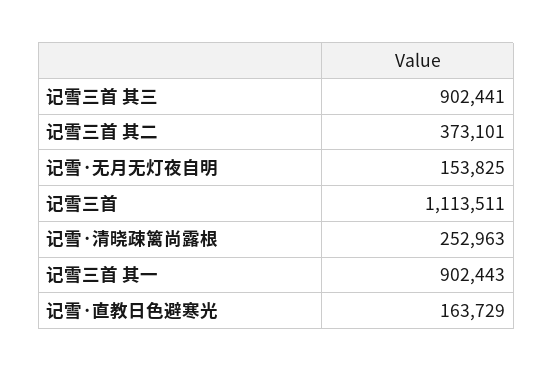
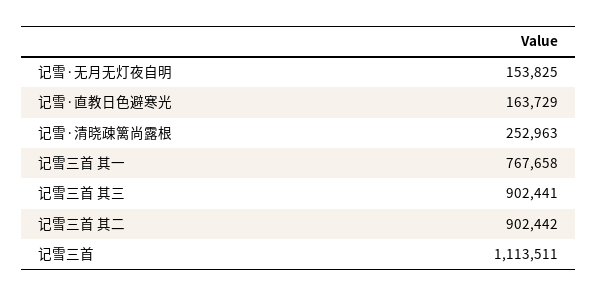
记雪三首 其二: 373101 -> 902442
记雪三首 其一: 902443 -> 767658

